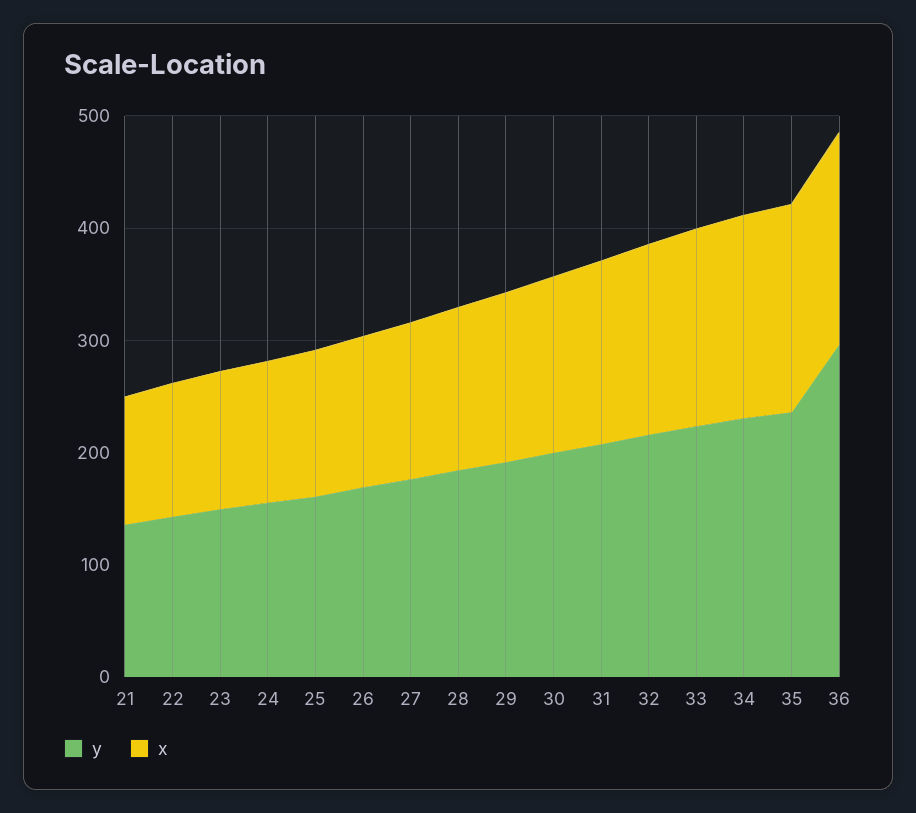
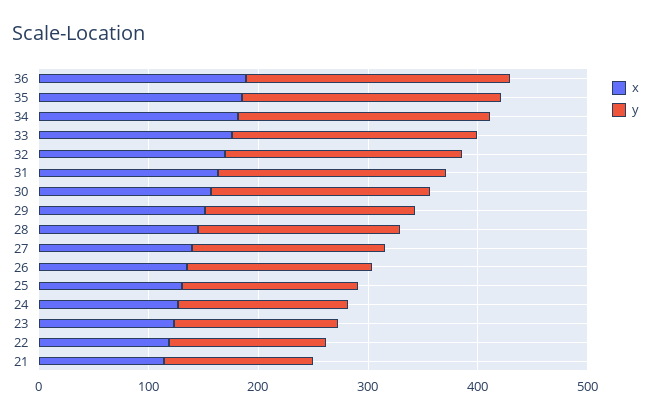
y, 36: 300 -> 240

